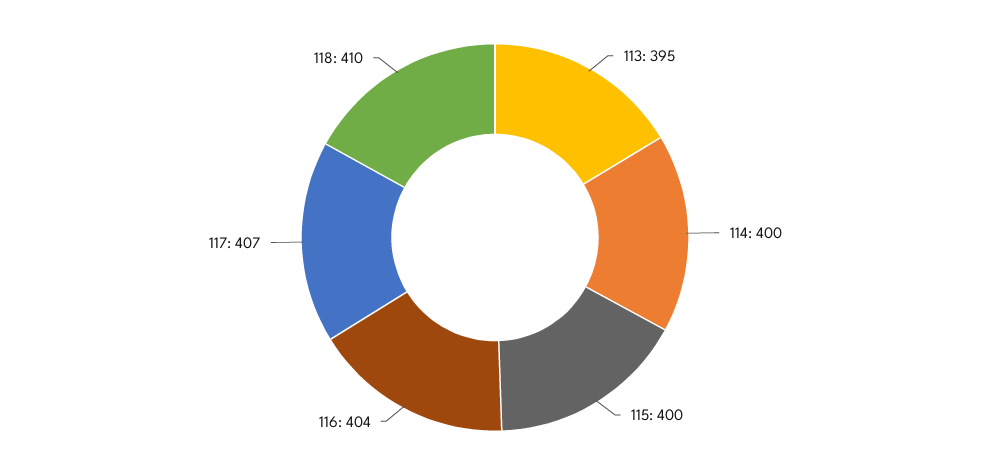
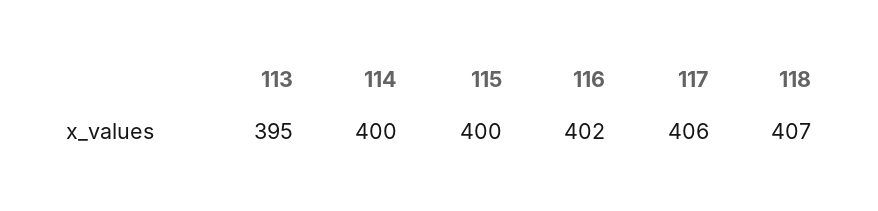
116: 404 -> 402
117: 407 -> 406
118: 410 -> 407

